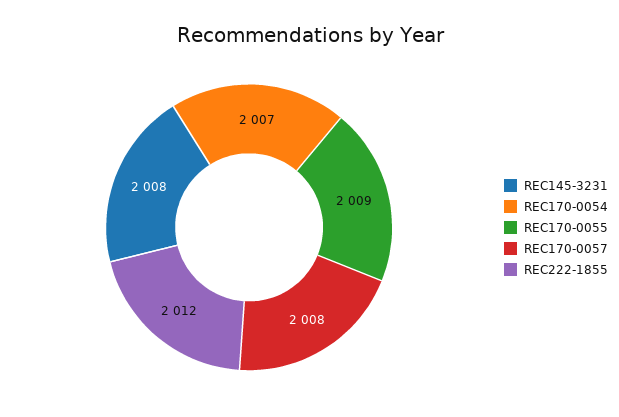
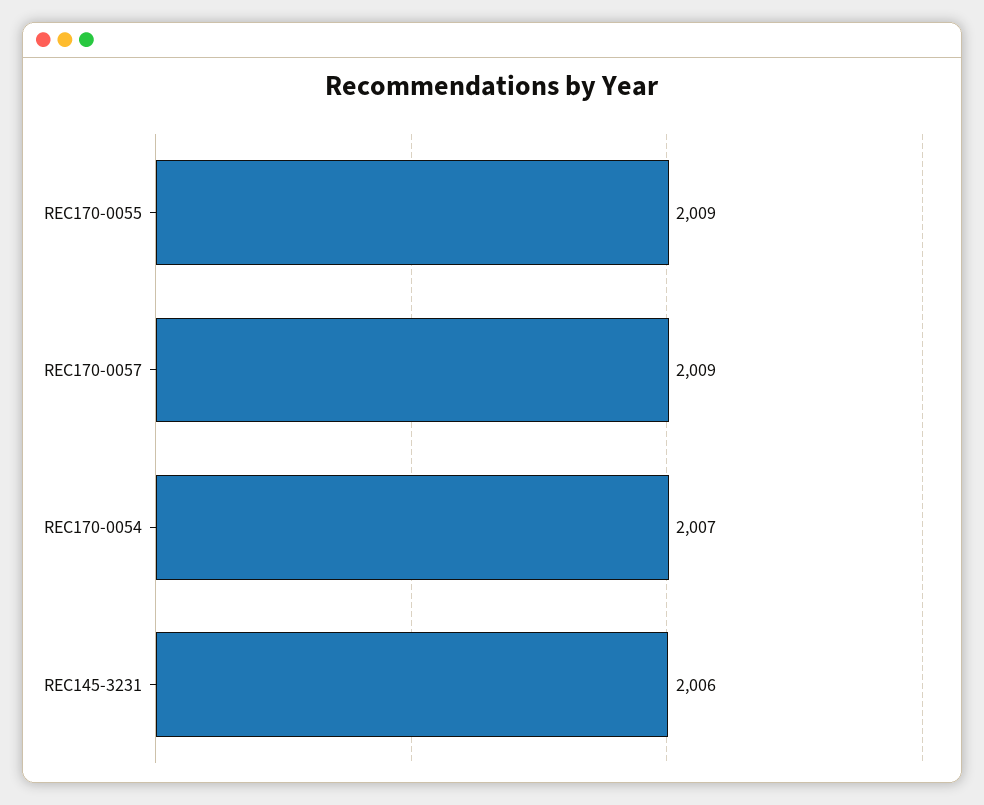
REC145-3231: 2008 -> 2006
REC170-0057: 2008 -> 2009
REC222-1855: 2012 -> none

